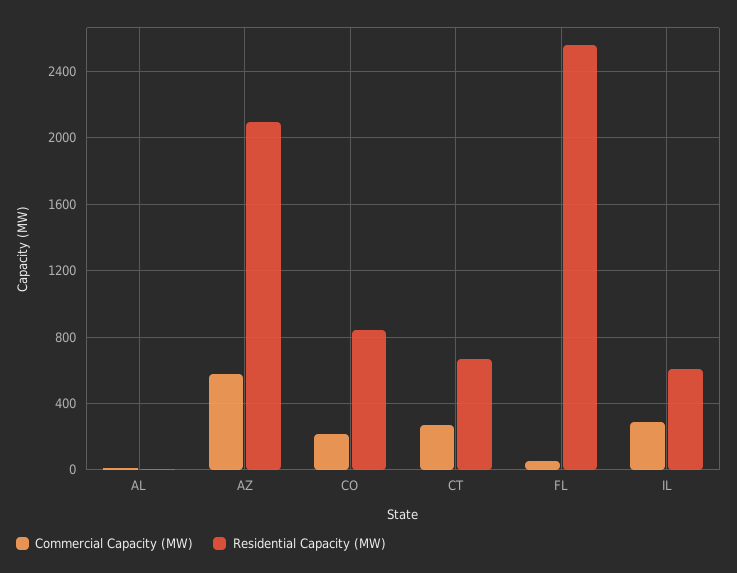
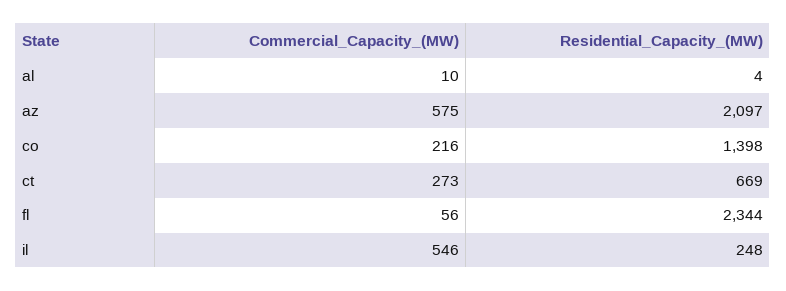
Residential Capacity (MW), CO: 850 -> 1398
Residential Capacity (MW), FL: 2550 -> 2344
Commercial Capacity (MW), IL: 300 -> 546
Residential Capacity (MW), IL: 600 -> 248

